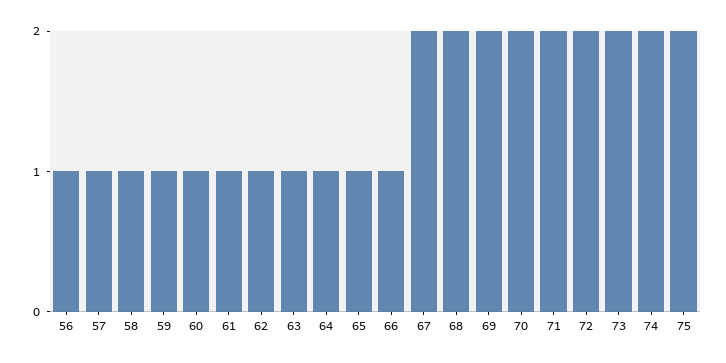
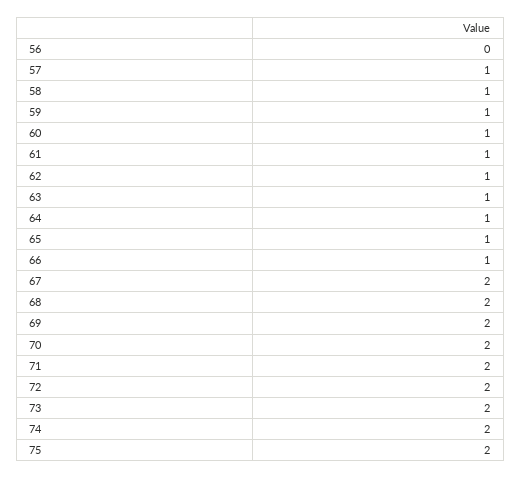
56: 1 -> 0

